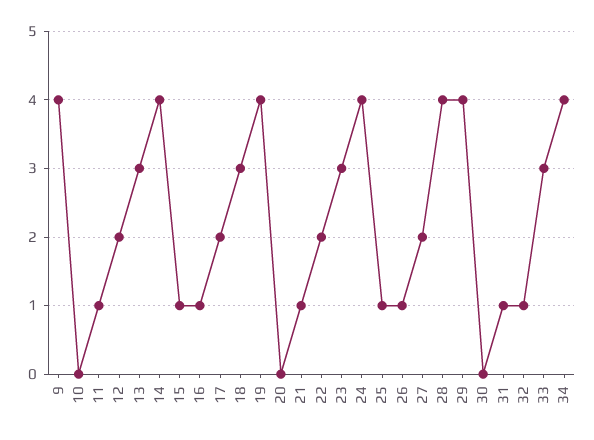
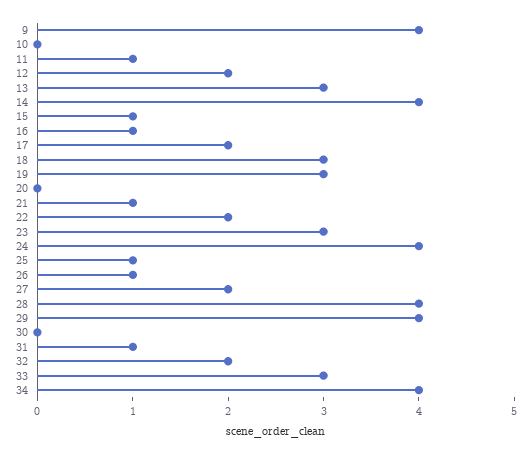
19: 4 -> 3
32: 1 -> 2

